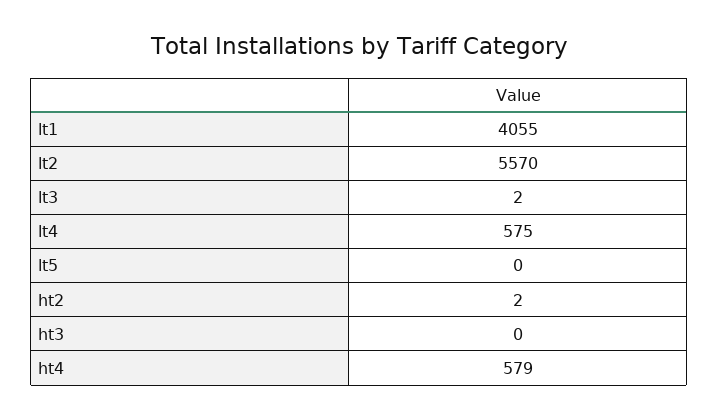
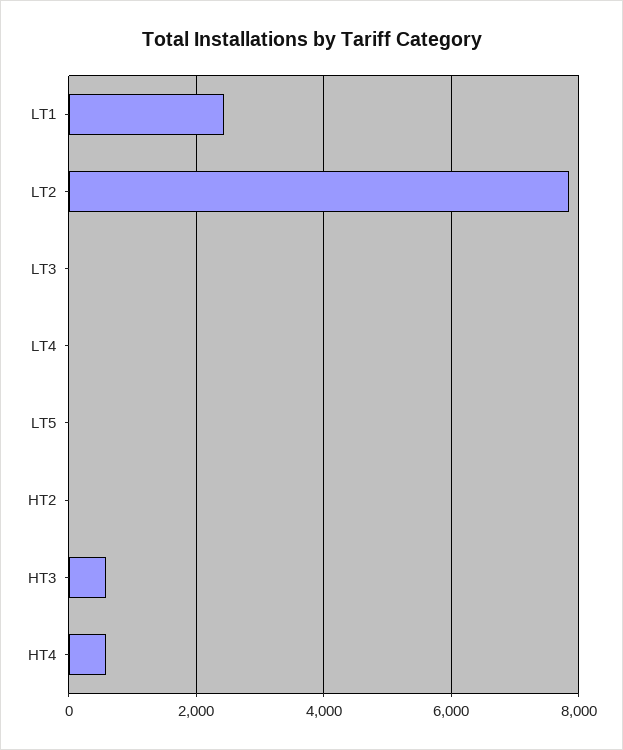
lt1: 4055 -> 2400
lt2: 5570 -> 7800
lt4: 575 -> 0
ht3: 0 -> 600

